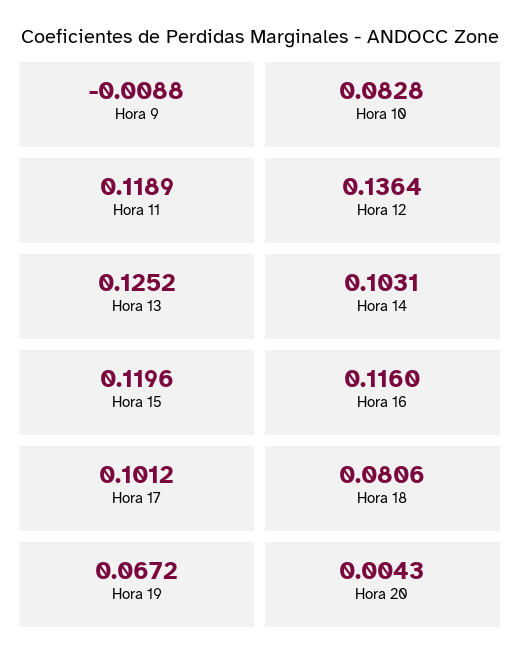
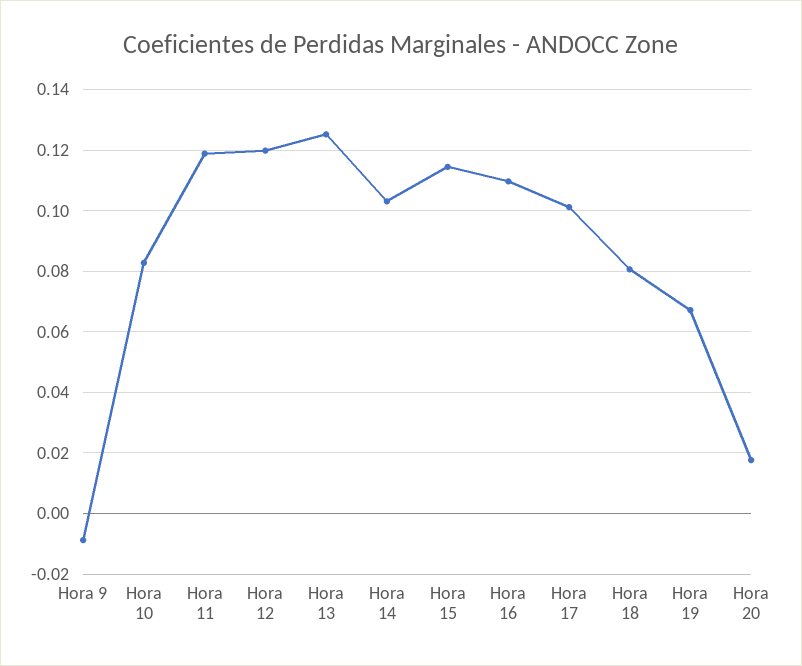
Hora 12: 0.1364 -> 0.12
Hora 15: 0.1196 -> 0.114
Hora 16: 0.116 -> 0.11
Hora 20: 0.0043 -> 0.018

